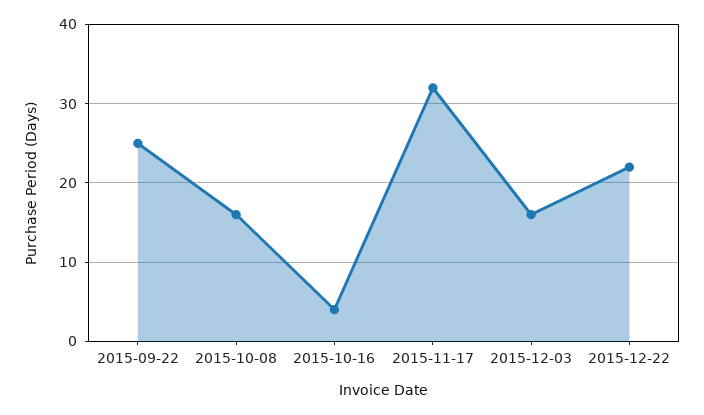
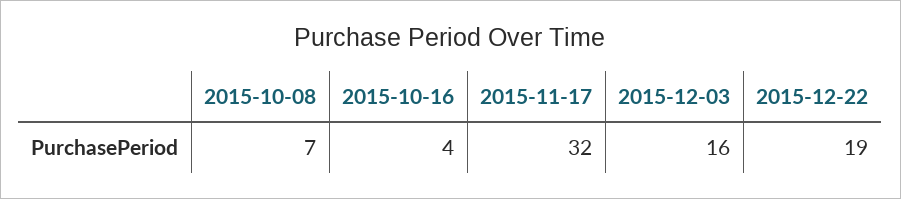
2015-09-22: 25 -> none
2015-10-08: 16 -> 7
2015-12-22: 22 -> 19

